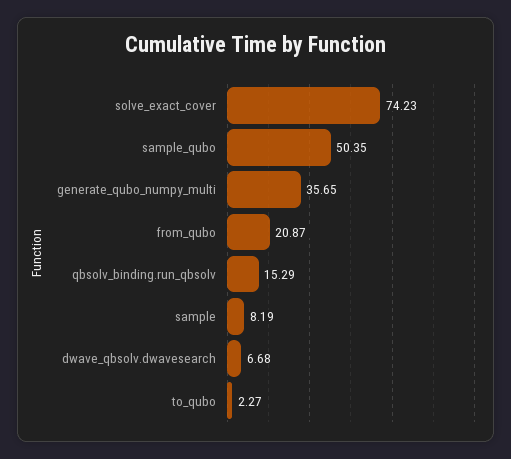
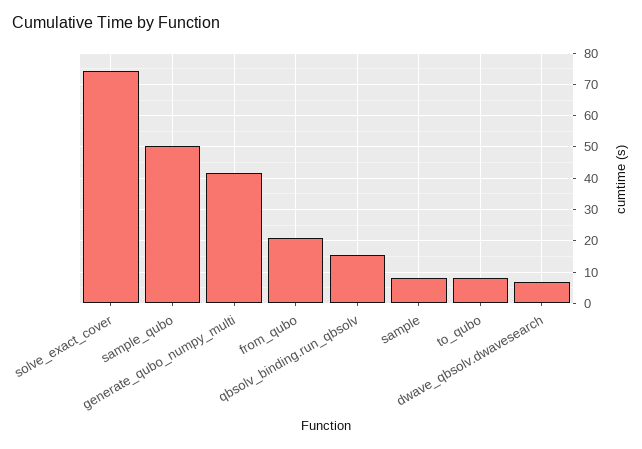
generate_qubo_numpy_multi: 35.65 -> 42
to_qubo: 2.27 -> 8

